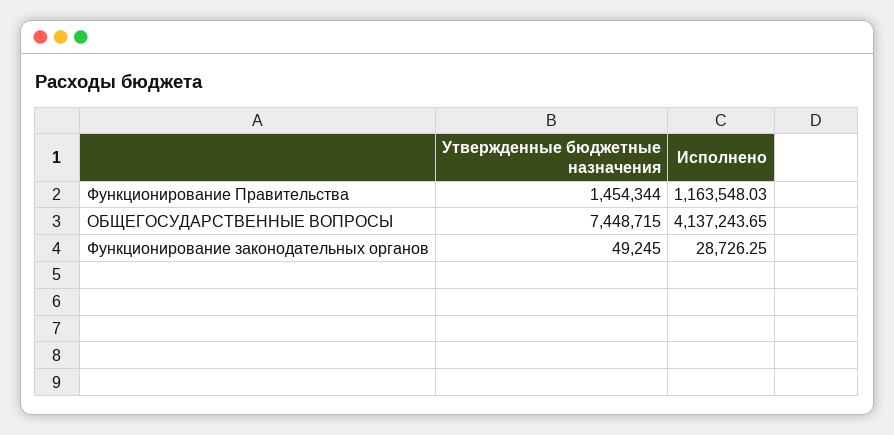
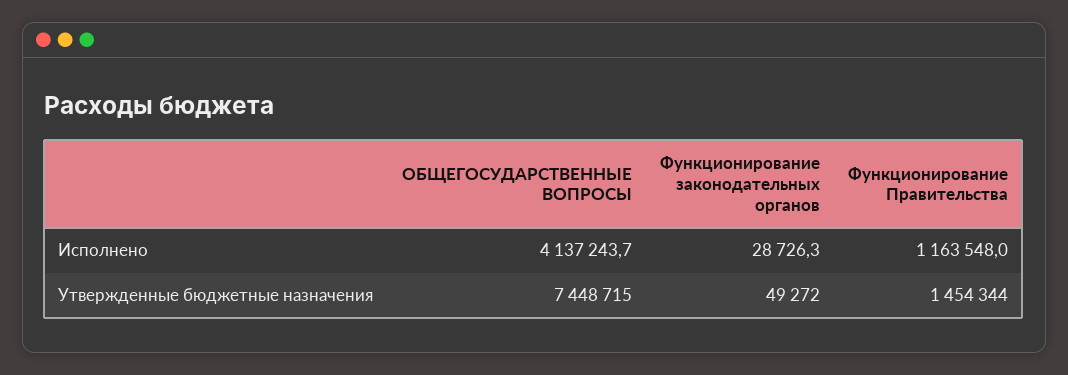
Утвержденные бюджетные назначения, Функционирование законодательных органов: 49245 -> 49272

